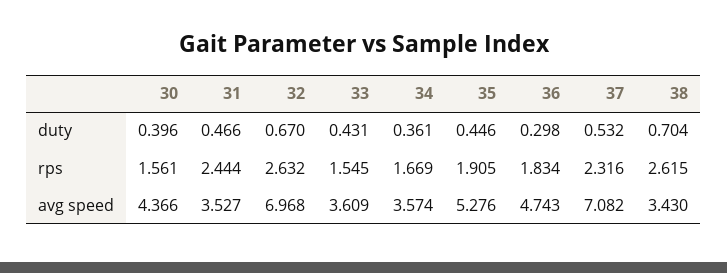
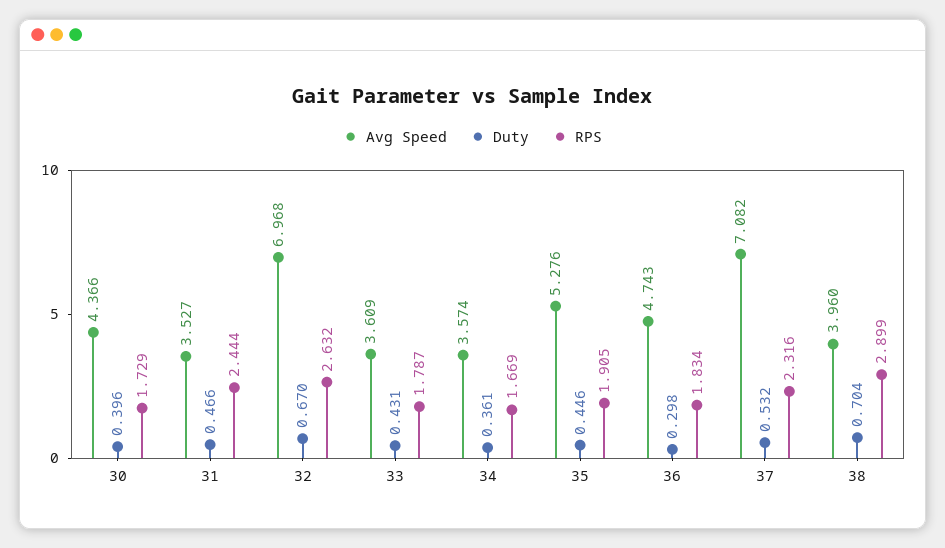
rps, 30: 1.561 -> 1.729
rps, 33: 1.545 -> 1.787
rps, 38: 2.615 -> 2.899
avg speed, 38: 3.43 -> 3.96

